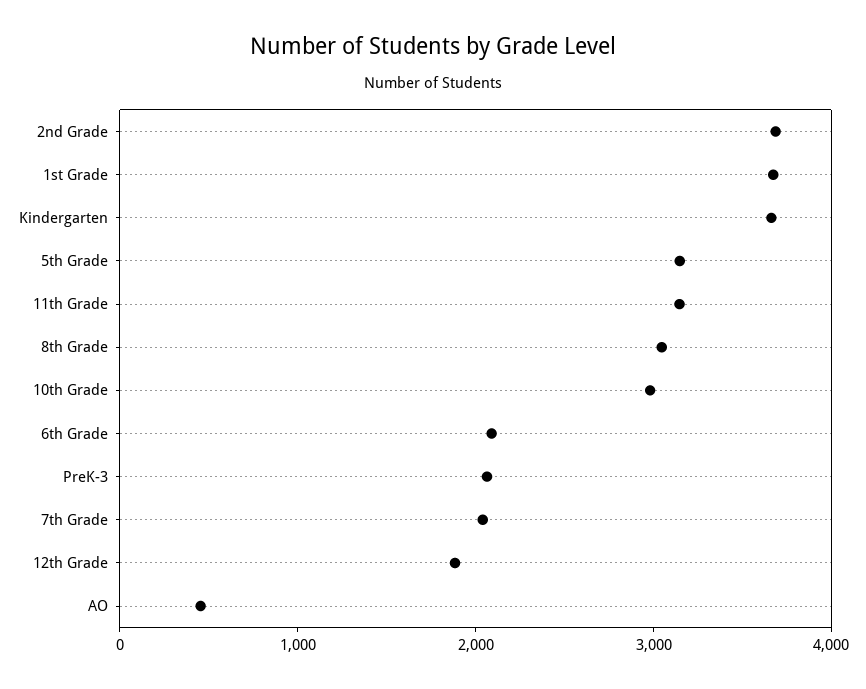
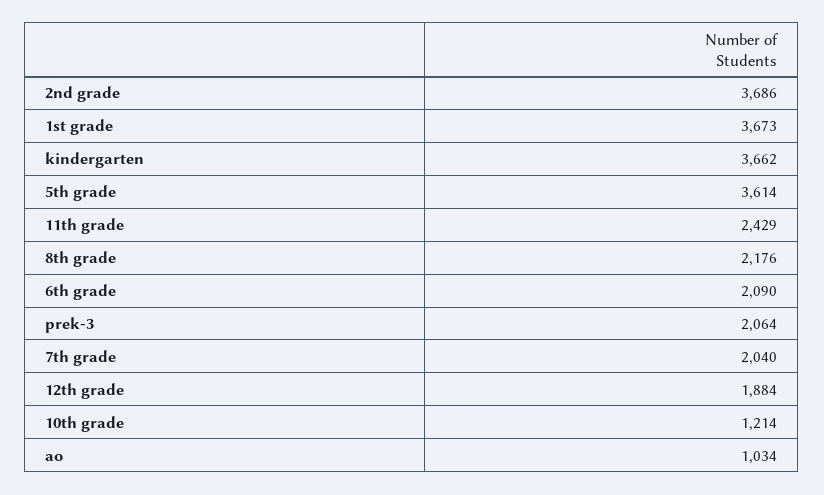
5th Grade: 3200 -> 3614
11th Grade: 3200 -> 2429
8th Grade: 3000 -> 2176
10th Grade: 3000 -> 1214
AO: 400 -> 1034

